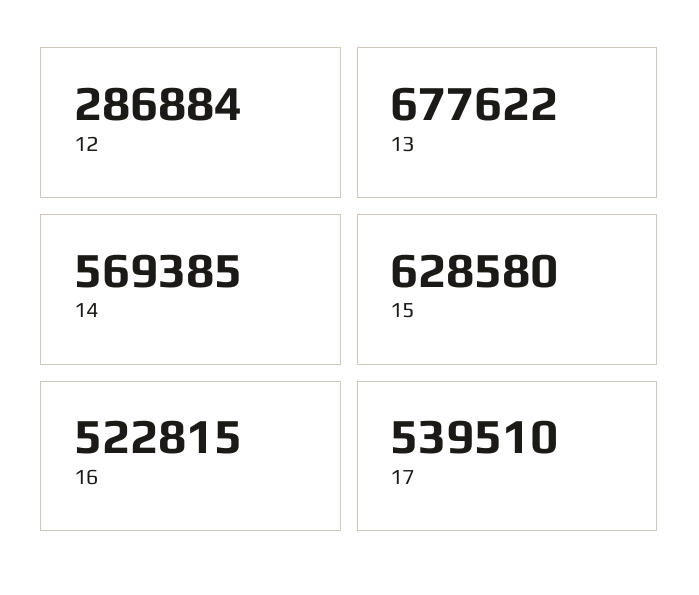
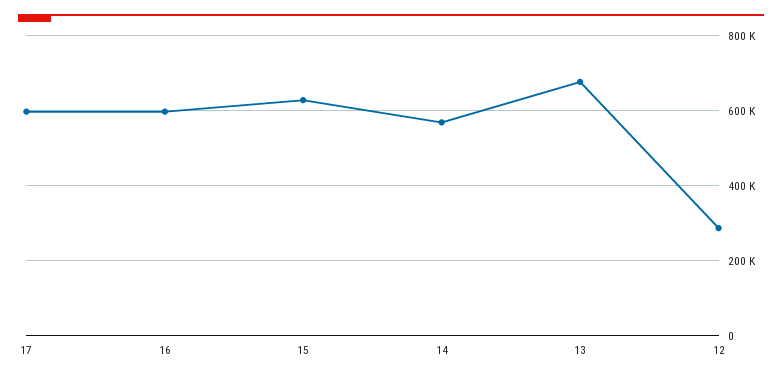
16: 522815 -> 600000
17: 539510 -> 600000

